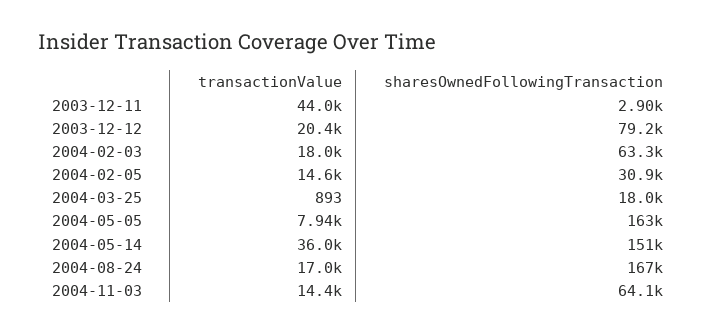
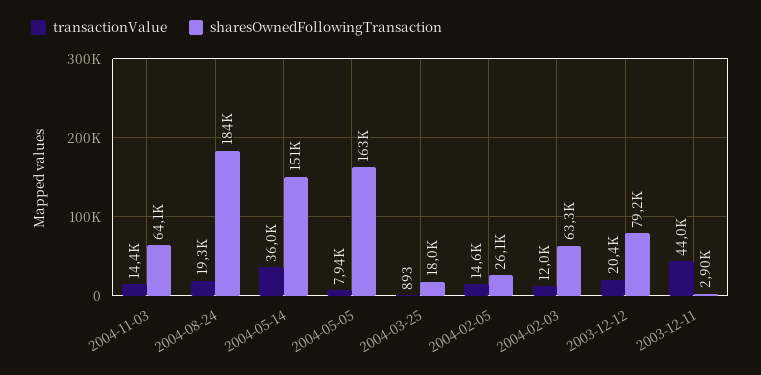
transactionValue, 2004-02-03: 18000 -> 12000
sharesOwnedFollowingTransaction, 2004-02-05: 30900 -> 26100
transactionValue, 2004-08-24: 17000 -> 19300
sharesOwnedFollowingTransaction, 2004-08-24: 167000 -> 184000

